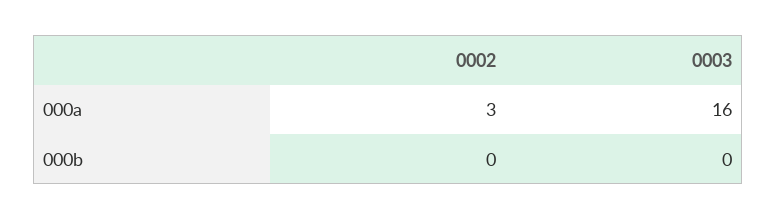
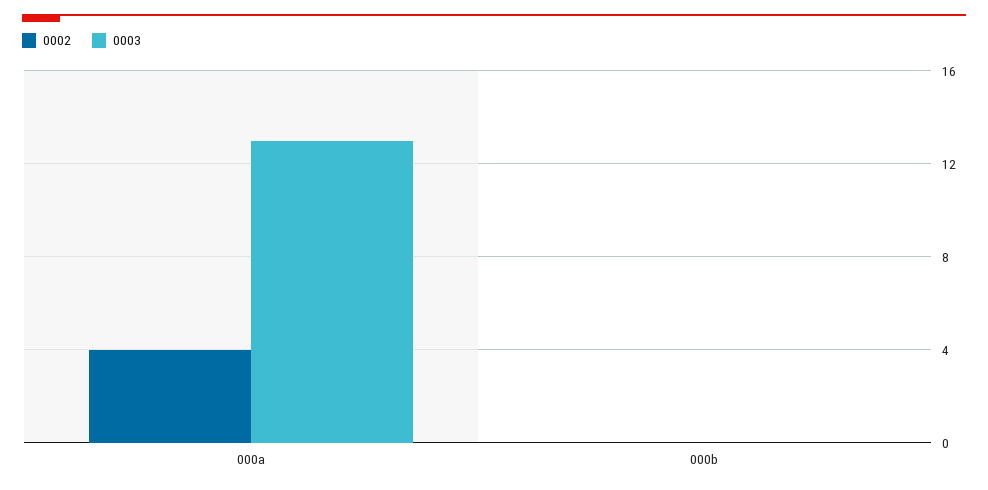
0002, 000a: 3 -> 4
0003, 000a: 16 -> 13

